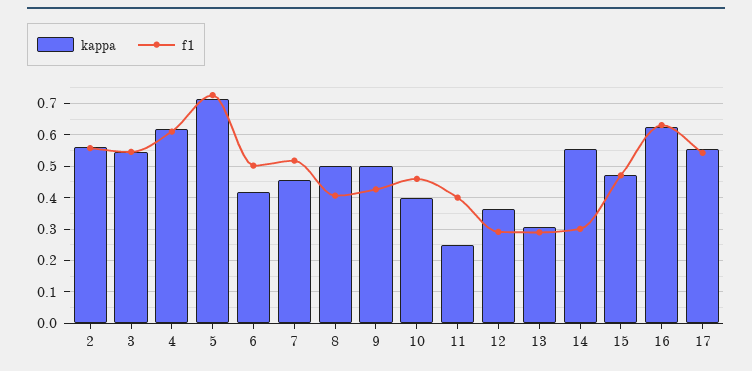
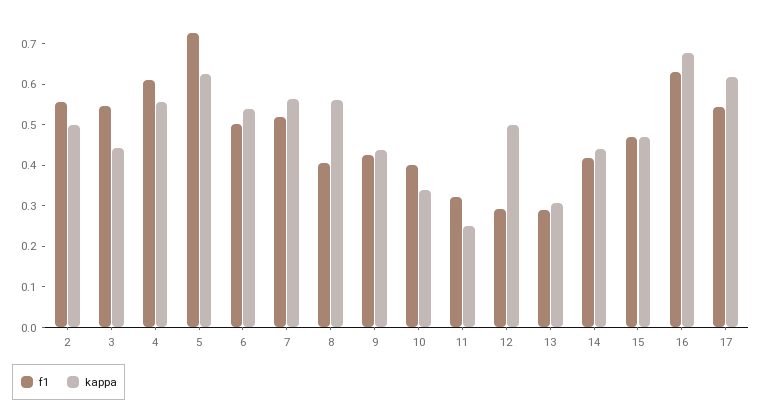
kappa, 2: 0.56 -> 0.5
kappa, 3: 0.54 -> 0.44
kappa, 4: 0.62 -> 0.56
kappa, 5: 0.72 -> 0.62
kappa, 6: 0.42 -> 0.54
kappa, 7: 0.46 -> 0.56
kappa, 8: 0.5 -> 0.56
kappa, 9: 0.5 -> 0.44
kappa, 10: 0.4 -> 0.34
f1, 10: 0.46 -> 0.4
f1, 11: 0.4 -> 0.32
kappa, 12: 0.36 -> 0.5
kappa, 14: 0.56 -> 0.44
f1, 14: 0.3 -> 0.42
kappa, 16: 0.62 -> 0.68
kappa, 17: 0.56 -> 0.62

